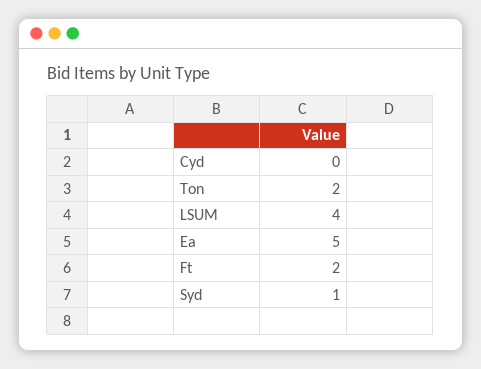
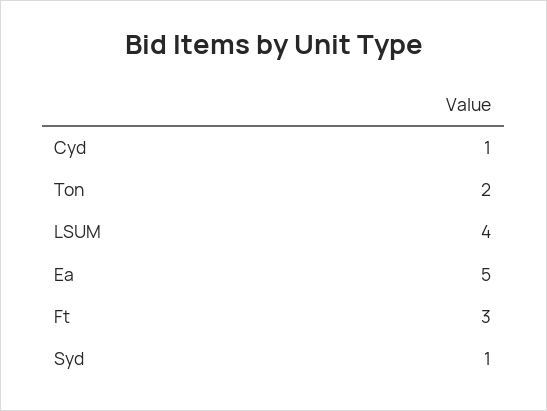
Cyd: 0 -> 1
Ft: 2 -> 3

